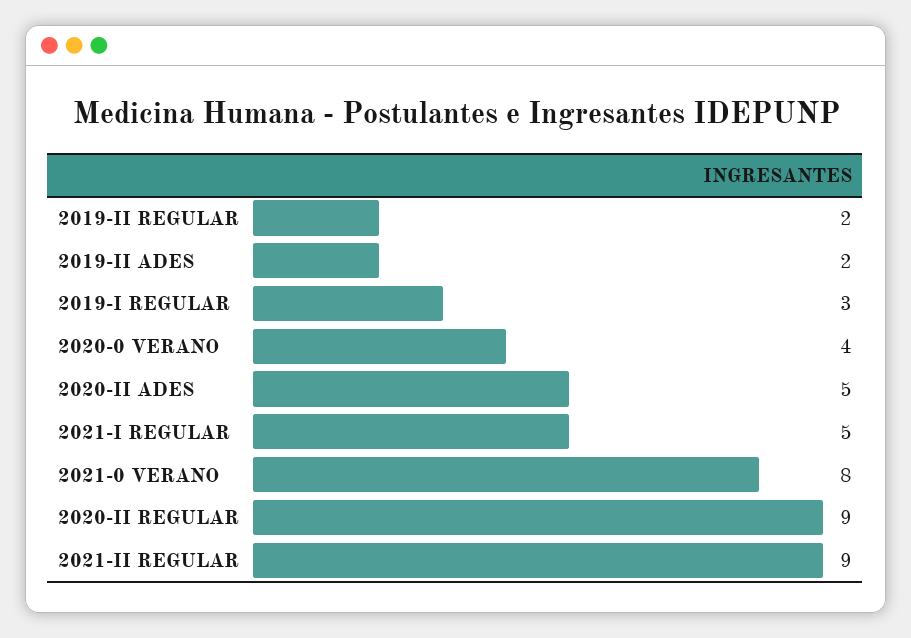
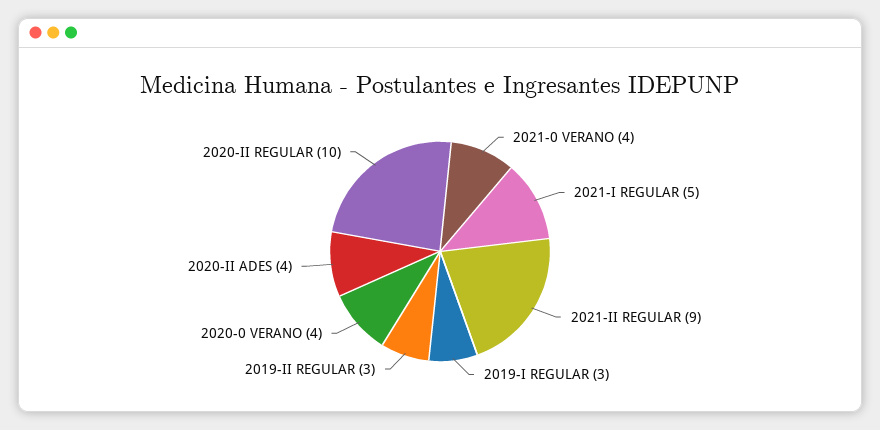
2019-II REGULAR: 2 -> 3
2019-II ADES: 2 -> none
2020-II ADES: 5 -> 4
2021-0 VERANO: 8 -> 4
2020-II REGULAR: 9 -> 10

